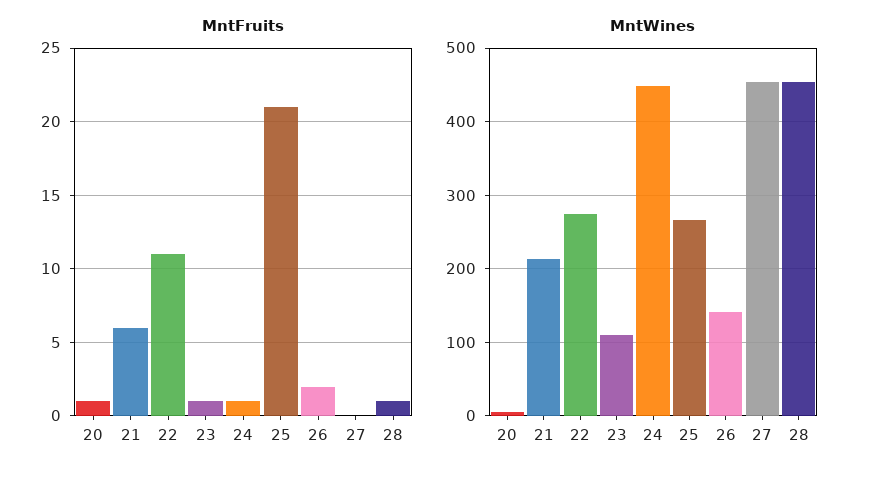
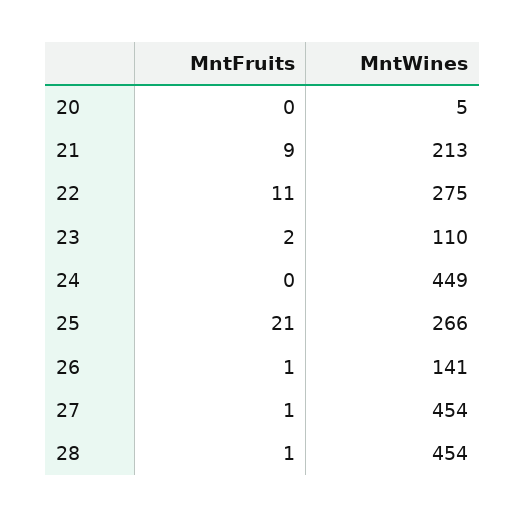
MntFruits, 20: 1 -> 0
MntFruits, 21: 6 -> 9
MntFruits, 23: 1 -> 2
MntFruits, 24: 1 -> 0
MntFruits, 26: 2 -> 1
MntFruits, 27: 0 -> 1

